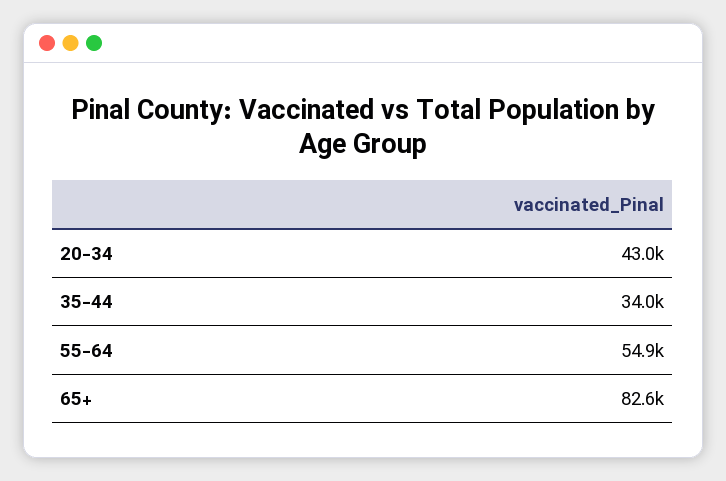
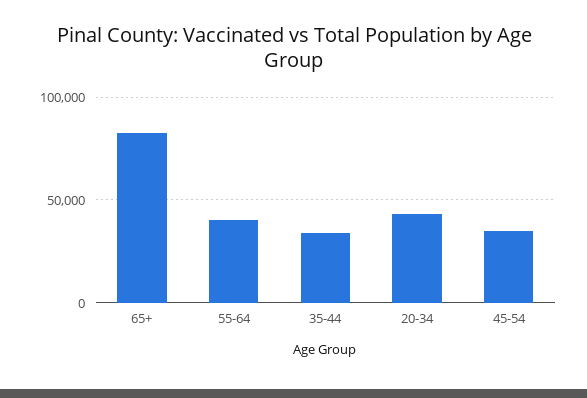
55-64: 54900 -> 40000
45-54: none -> 35000

